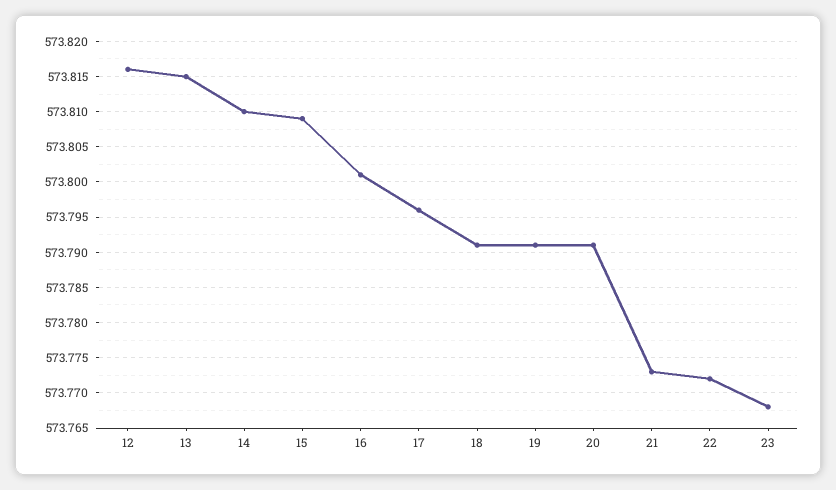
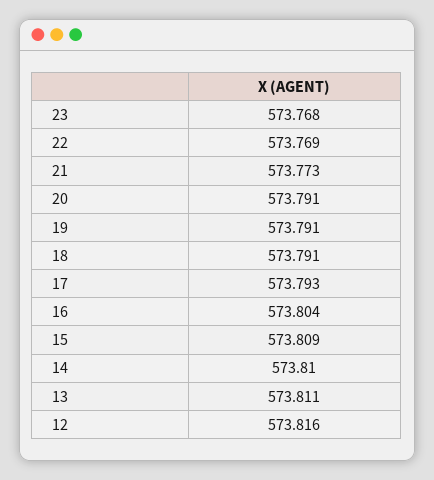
13: 573.815 -> 573.811
16: 573.801 -> 573.804
17: 573.796 -> 573.793
22: 573.772 -> 573.769

